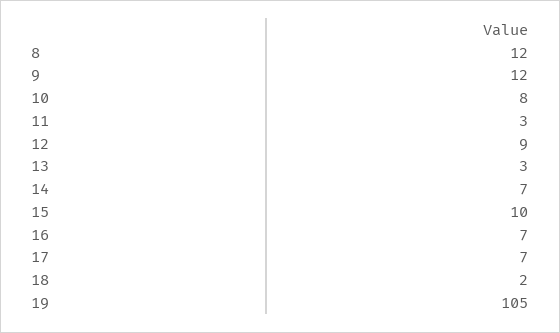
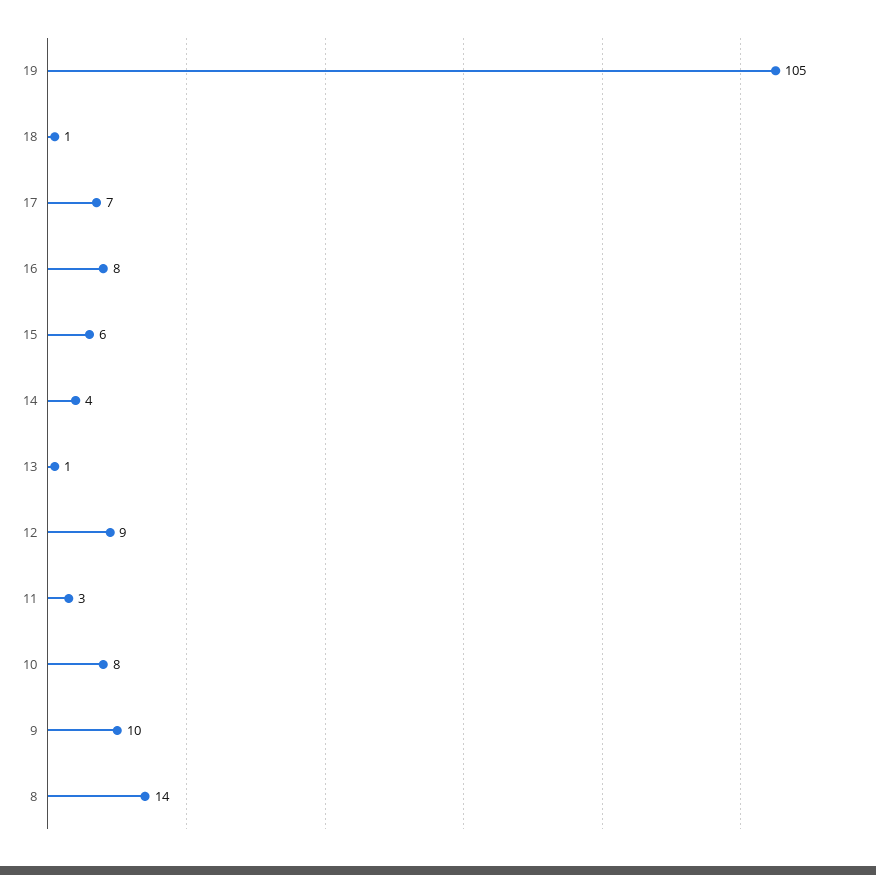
8: 12 -> 14
9: 12 -> 10
13: 3 -> 1
14: 7 -> 4
15: 10 -> 6
16: 7 -> 8
18: 2 -> 1

